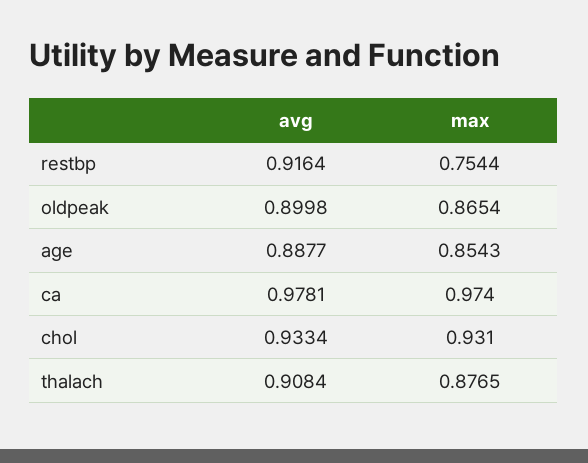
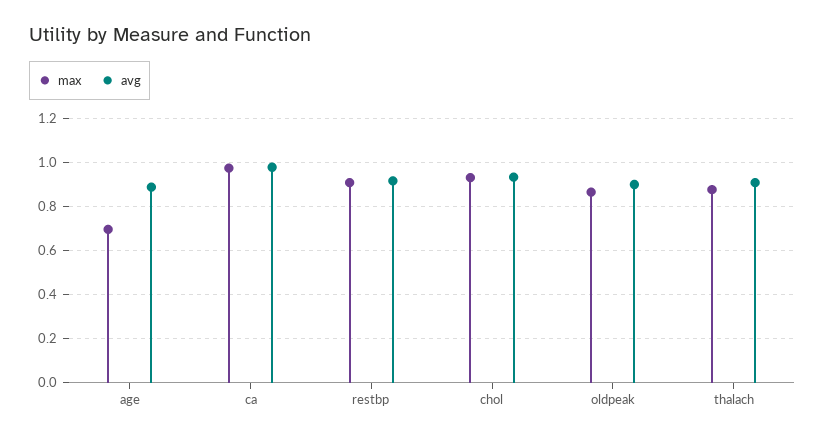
max, restbp: 0.7544 -> 0.9
max, age: 0.8543 -> 0.7

